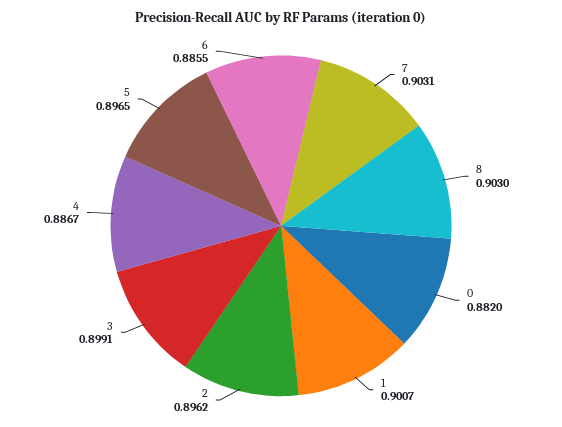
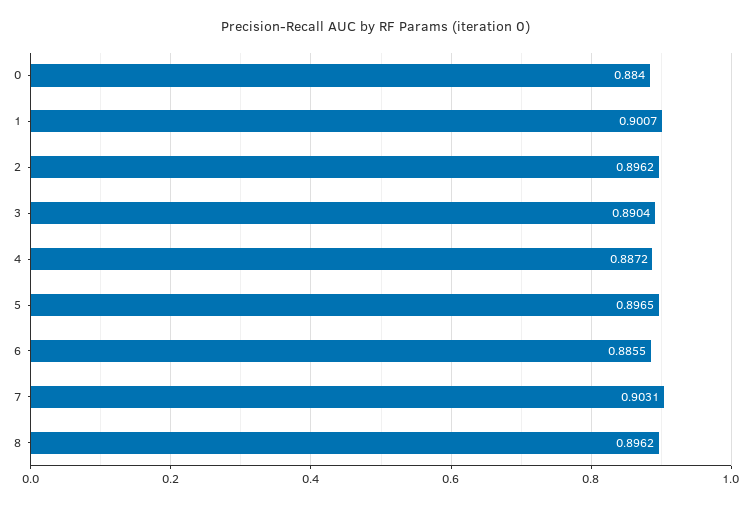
8: 0.903 -> 0.8962
0: 0.882 -> 0.884
3: 0.8991 -> 0.8904
4: 0.8867 -> 0.8872

